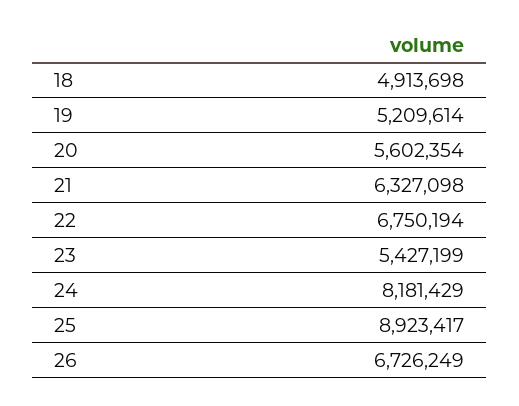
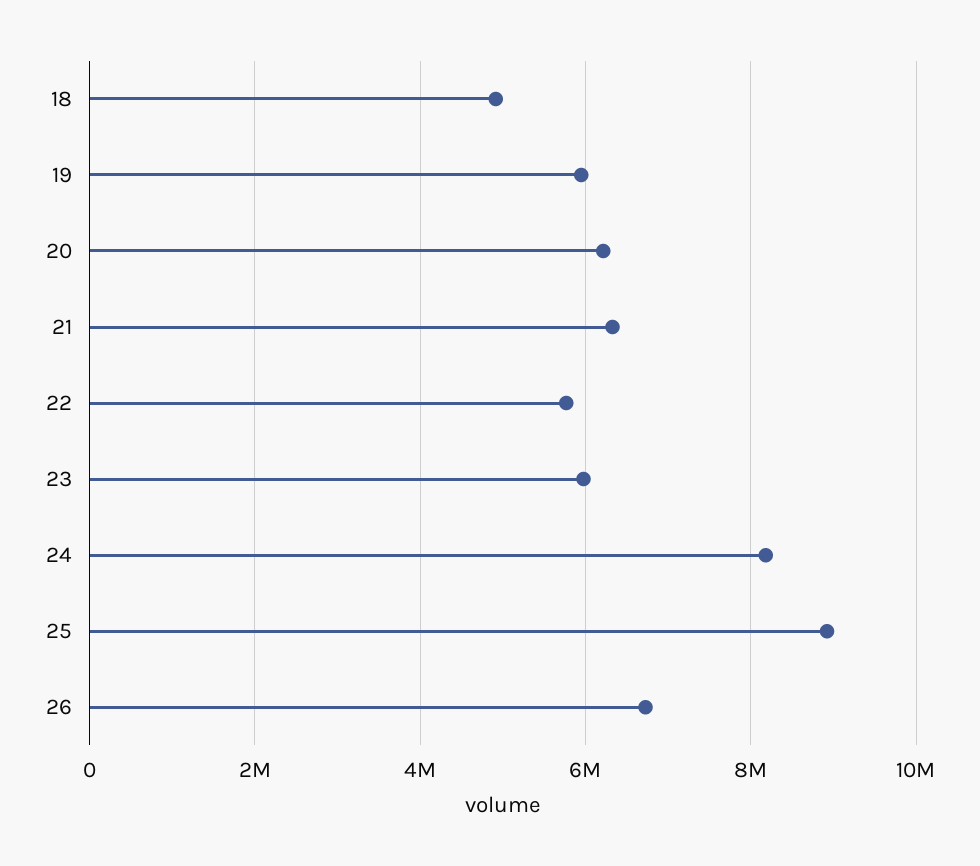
19: 5209614 -> 6000000
20: 5602354 -> 6200000
22: 6750194 -> 5800000
23: 5427199 -> 6000000

